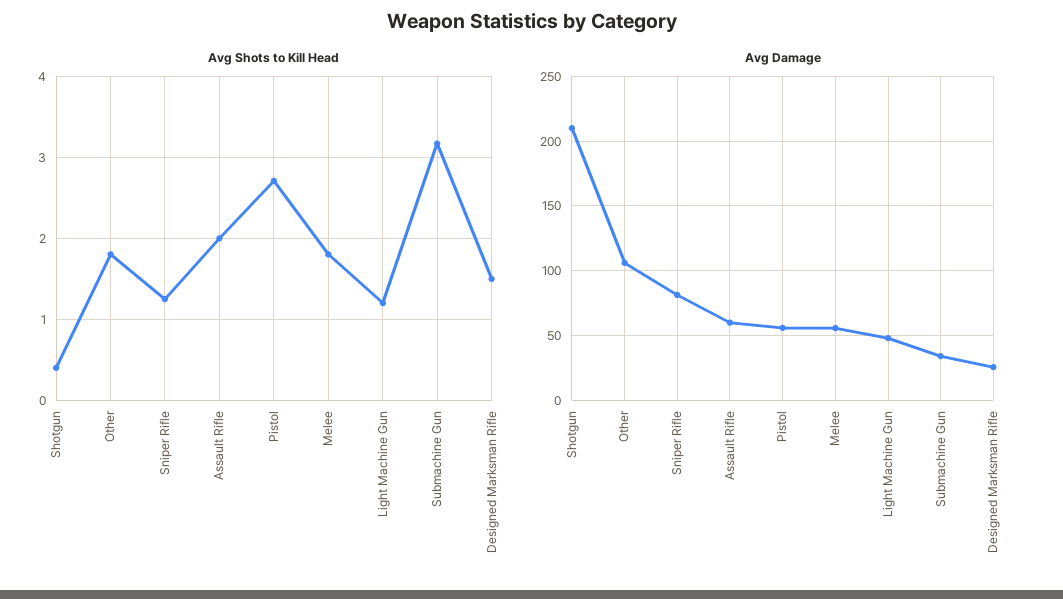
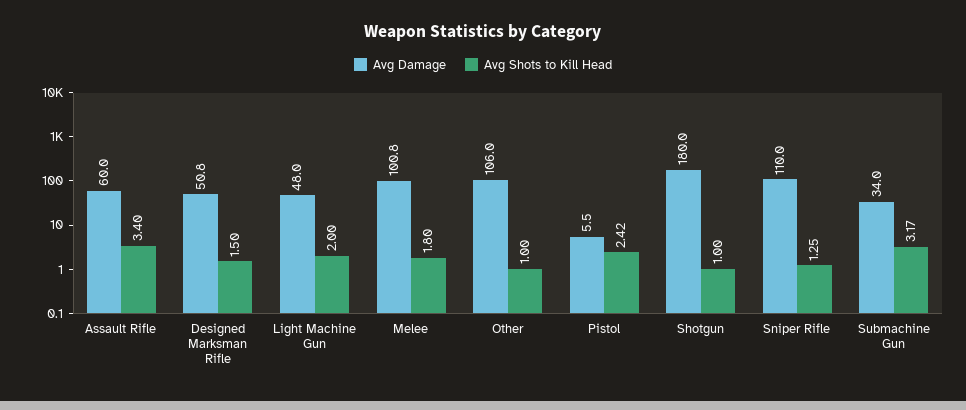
Avg Shots to Kill Head, Shotgun: 0.4 -> 1
Avg Shots to Kill Head, Other: 1.8 -> 1
Avg Shots to Kill Head, Assault Rifle: 2 -> 3.4
Avg Shots to Kill Head, Pistol: 2.7 -> 2.42
Avg Shots to Kill Head, Light Machine Gun: 1.2 -> 2
Avg Damage, Shotgun: 210 -> 180
Avg Damage, Sniper Rifle: 80 -> 110
Avg Damage, Pistol: 55 -> 5.5
Avg Damage, Melee: 55 -> 100.8
Avg Damage, Designed Marksman Rifle: 25 -> 50.8

